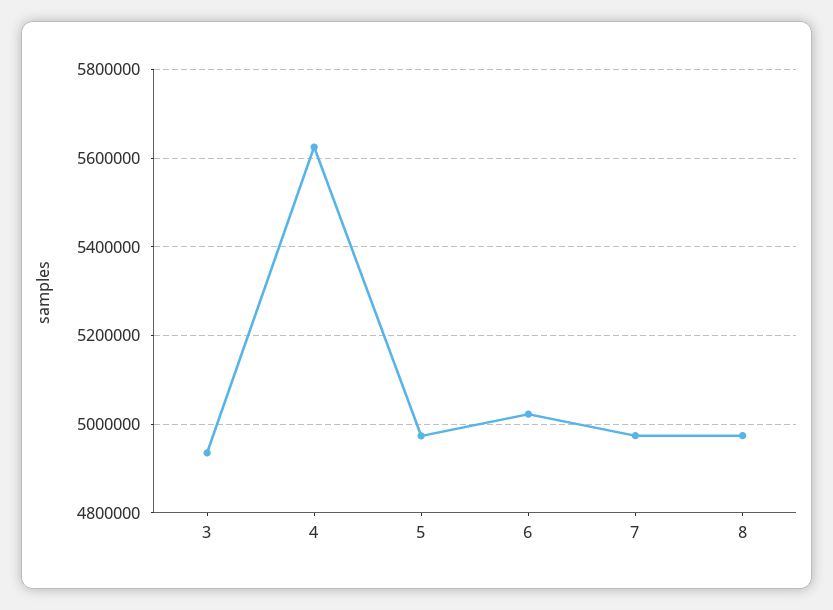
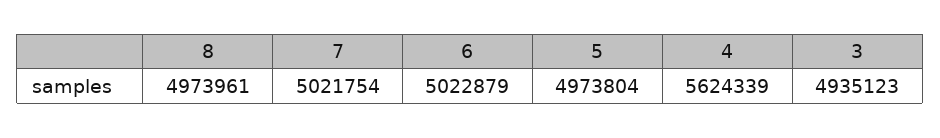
7: 4980000 -> 5021754

